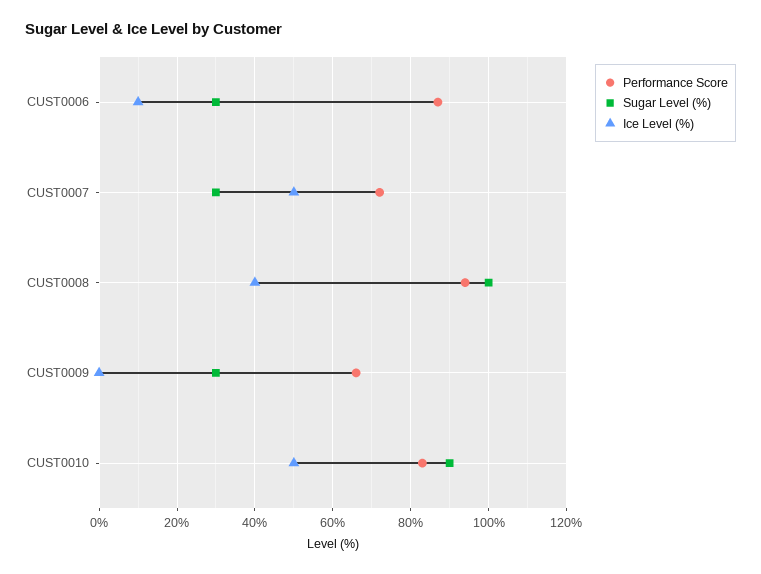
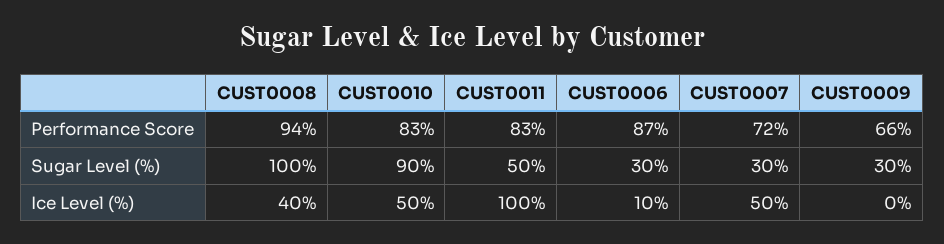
Performance Score, CUST0011: none -> 83
Sugar Level (%), CUST0011: none -> 50
Ice Level (%), CUST0011: none -> 100

